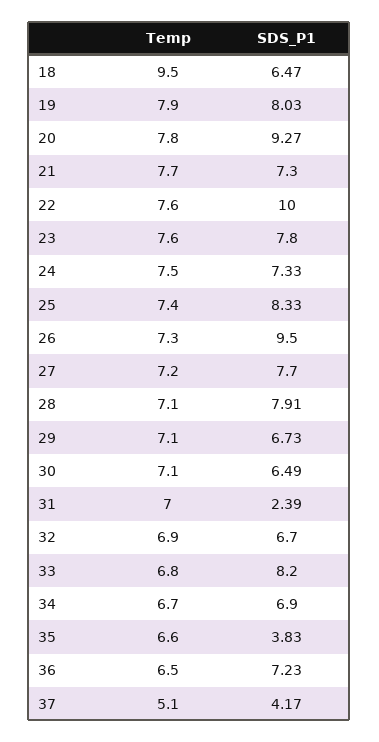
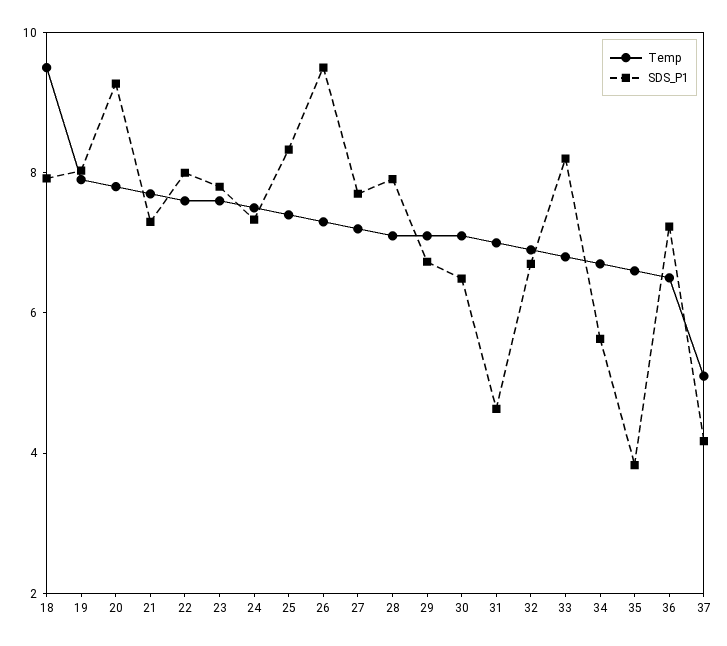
SDS_P1, 18: 6.47 -> 8
SDS_P1, 22: 10 -> 8
SDS_P1, 31: 2.39 -> 4.5
SDS_P1, 34: 6.9 -> 5.5

